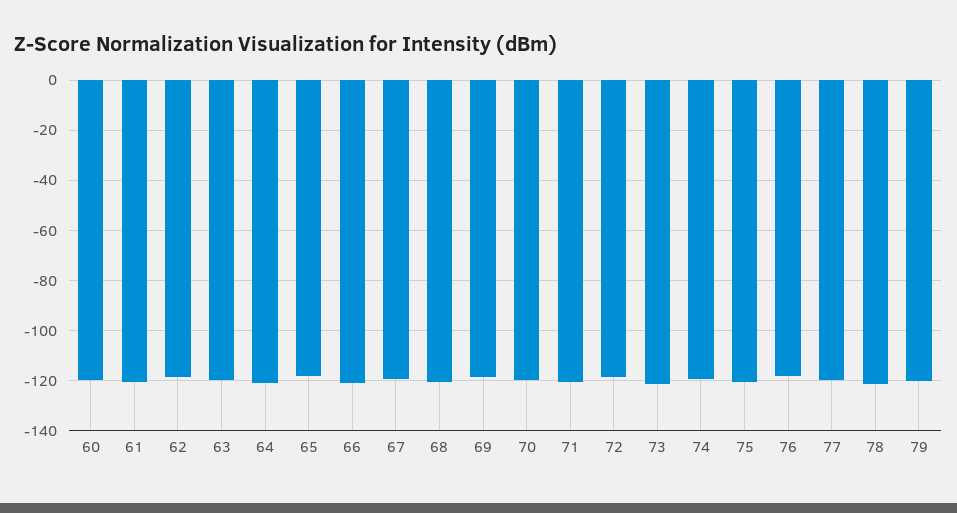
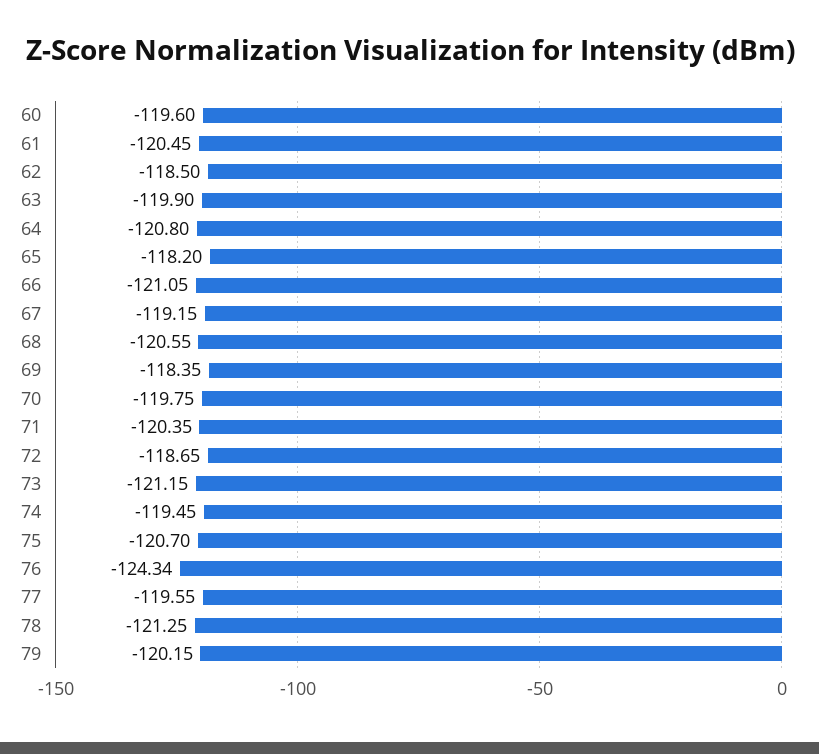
76: -117.5 -> -124.34

